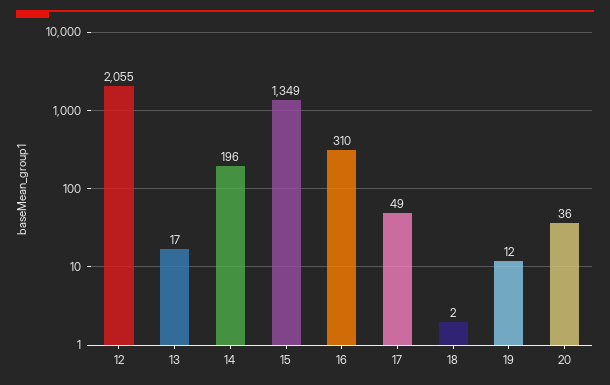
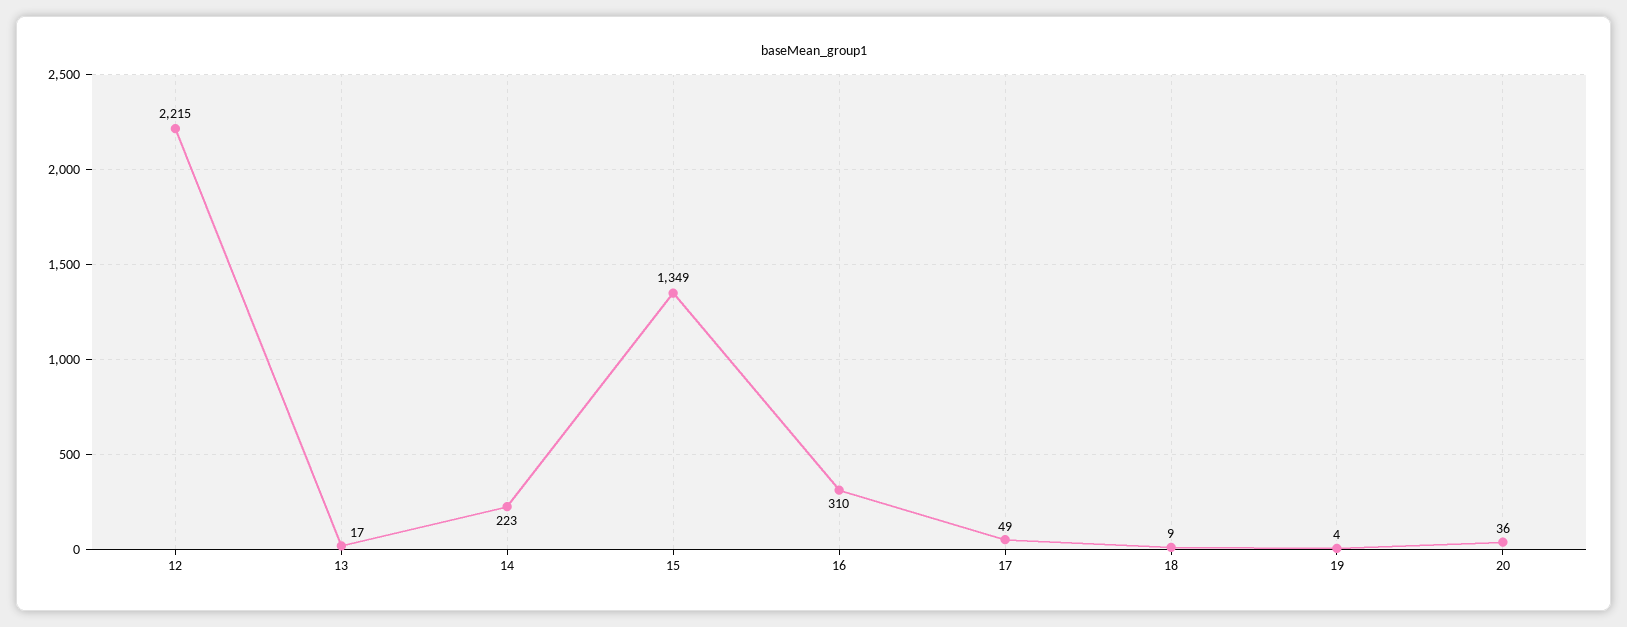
12: 2055 -> 2215
14: 196 -> 223
18: 2 -> 9
19: 12 -> 4

